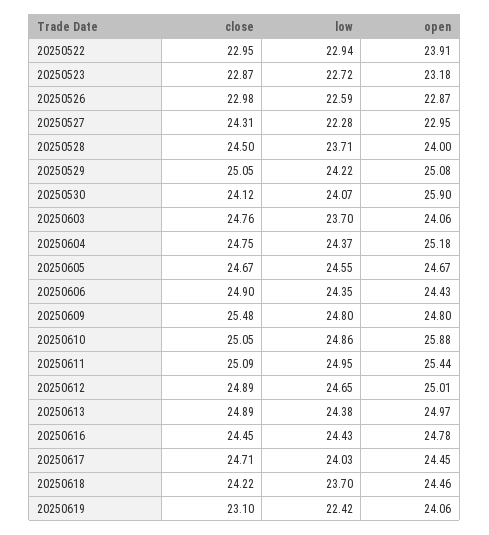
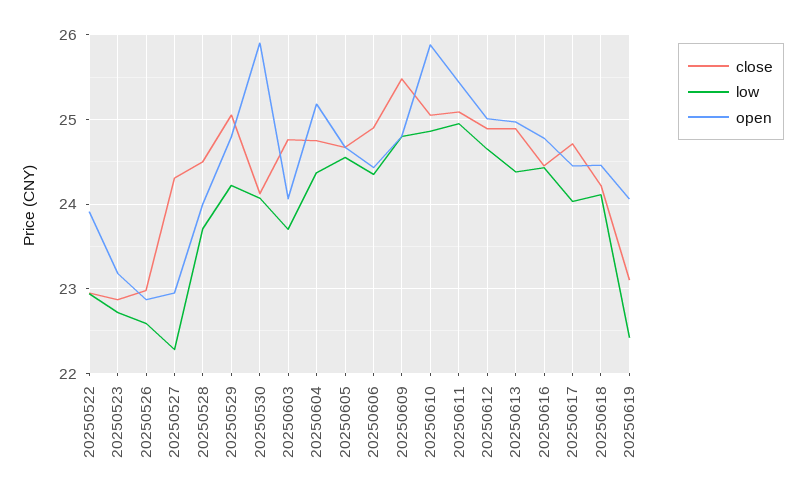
open, 20250529: 25.08 -> 24.8
low, 20250618: 23.7 -> 24.1

